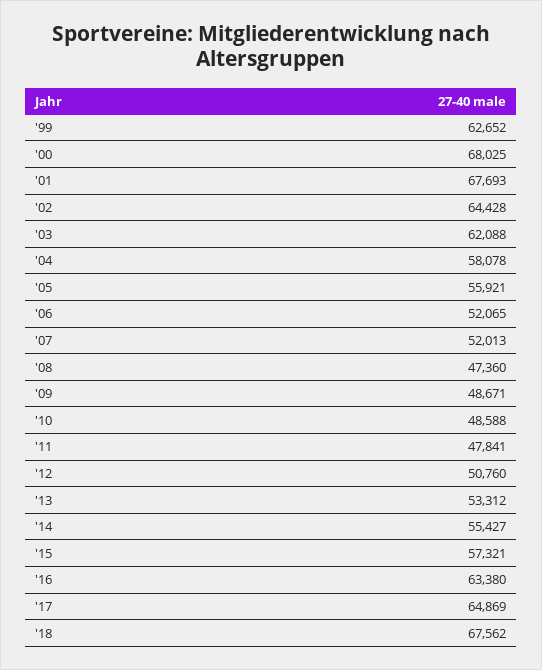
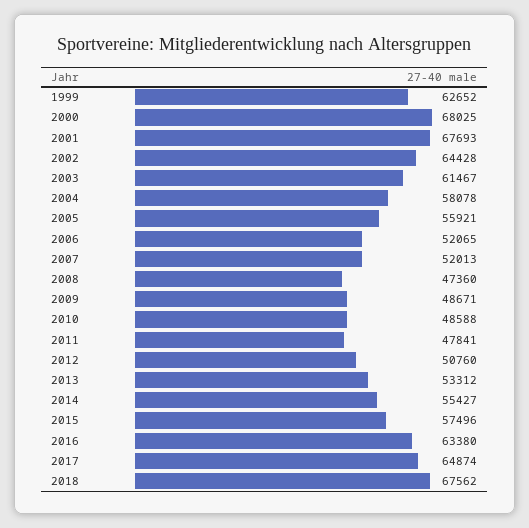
'03: 62088 -> 61467
'15: 57321 -> 57496
'17: 64869 -> 64874

